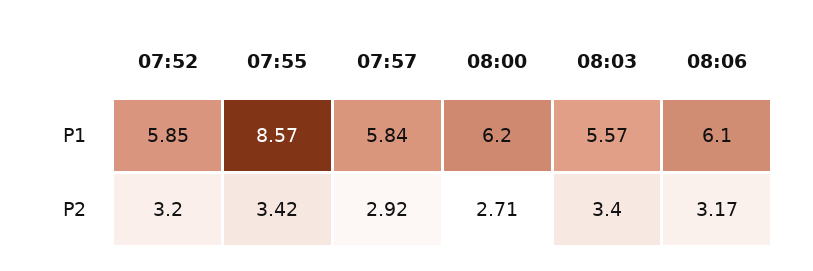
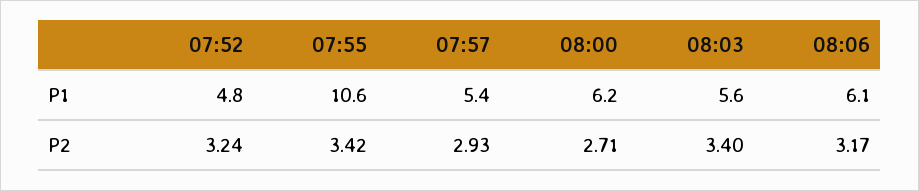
07:52, P1: 5.85 -> 4.8
07:55, P1: 8.57 -> 10.6
07:57, P1: 5.84 -> 5.4
07:52, P2: 3.2 -> 3.24
07:57, P2: 2.92 -> 2.93

